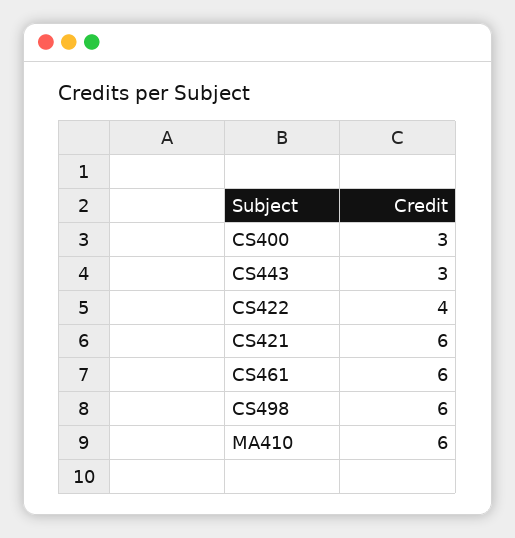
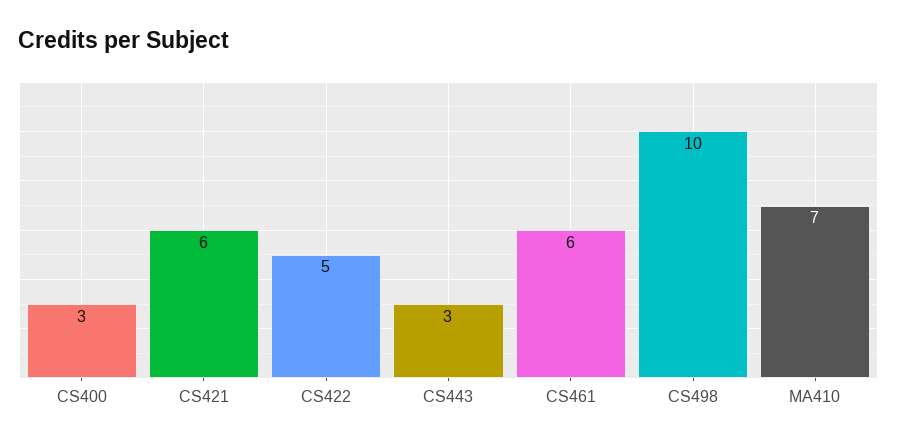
CS422: 4 -> 5
CS498: 6 -> 10
MA410: 6 -> 7

